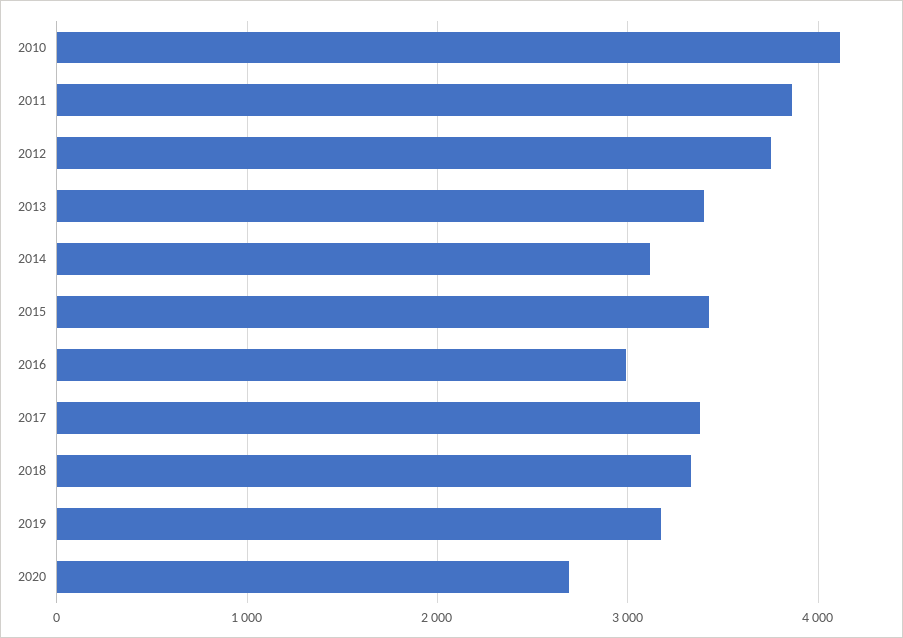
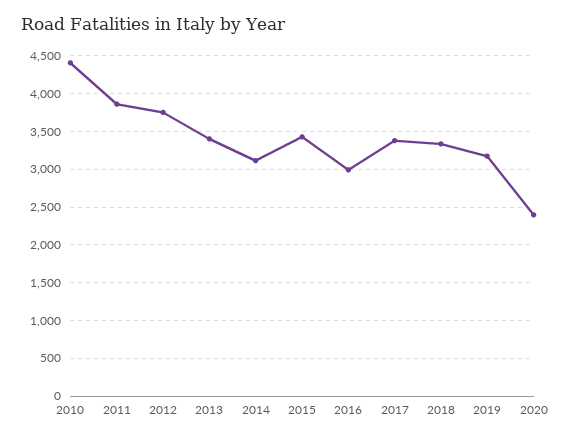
2010: 4100 -> 4400
2020: 2700 -> 2400

